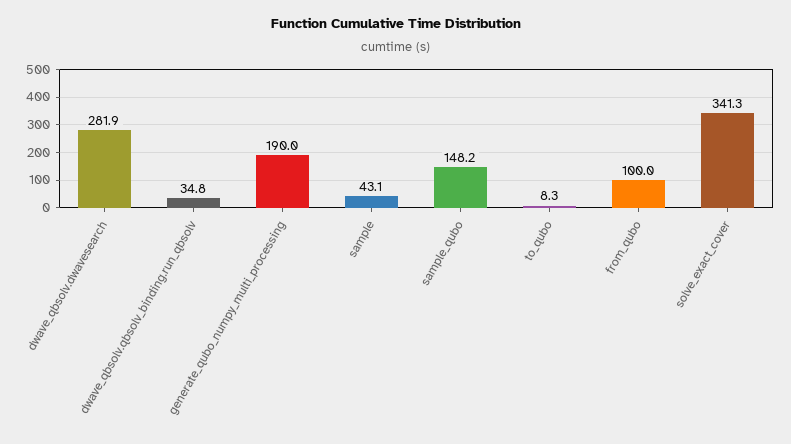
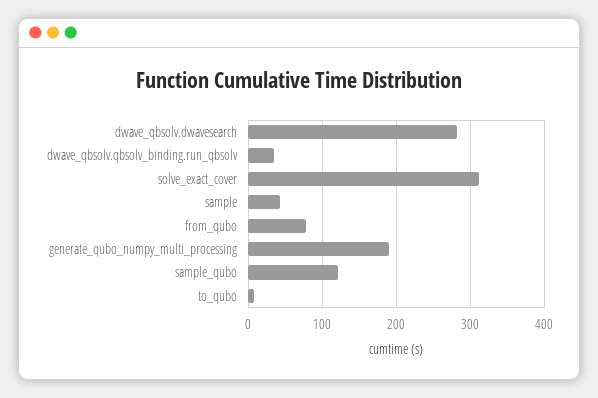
sample_qubo: 148.2 -> 120
from_qubo: 100 -> 80
solve_exact_cover: 341.3 -> 310

